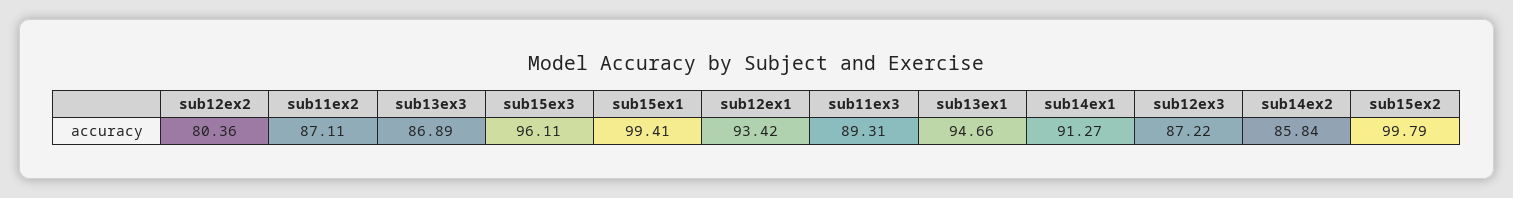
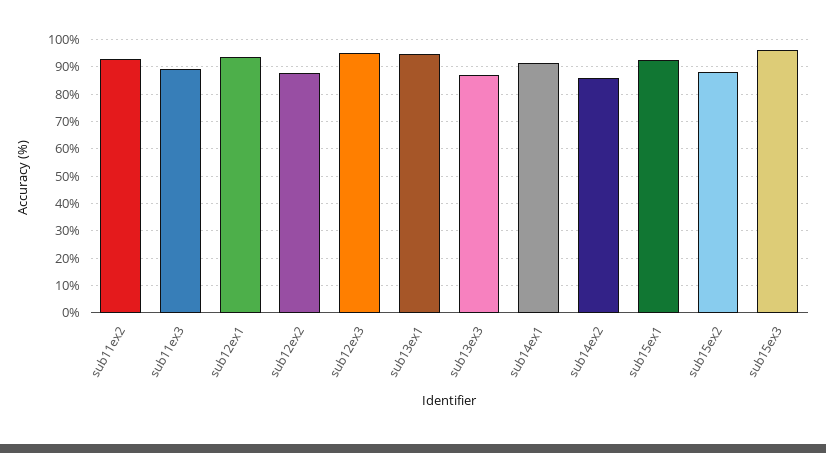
sub12ex2: 80.36 -> 87.5
sub11ex2: 87.11 -> 92.5
sub15ex1: 99.41 -> 92.5
sub12ex3: 87.22 -> 95
sub15ex2: 99.79 -> 87.5

